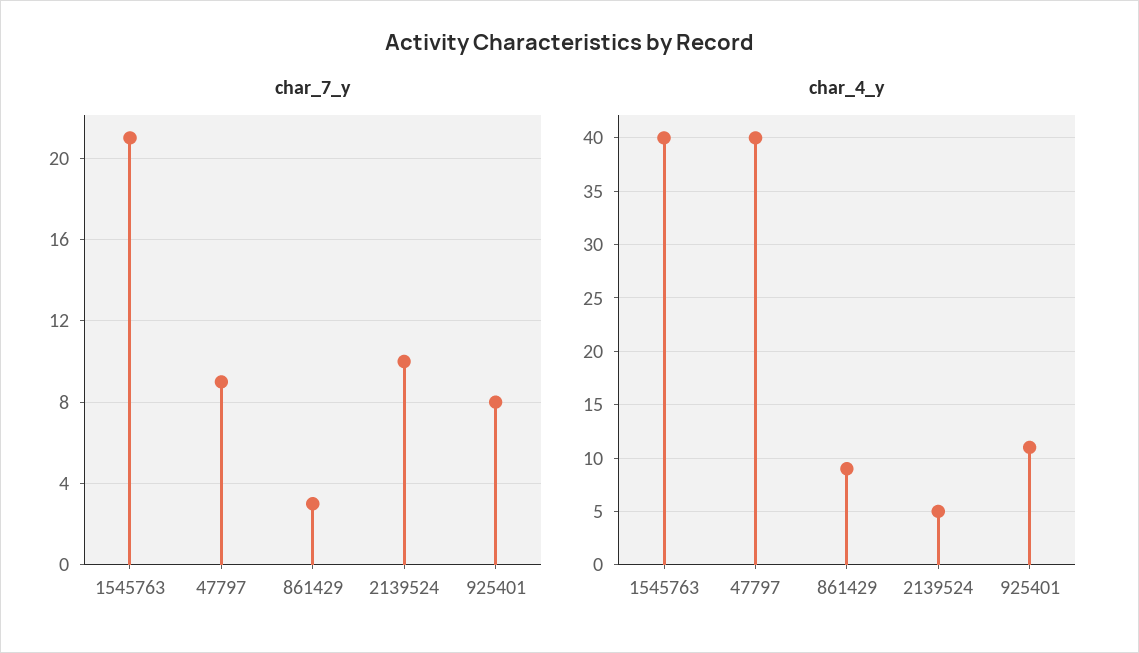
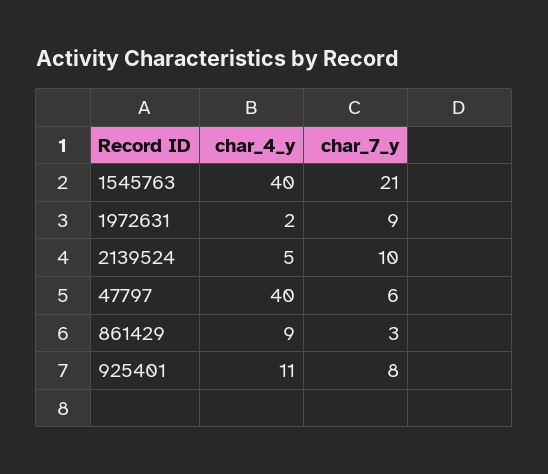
char_7_y, 47797: 9 -> 6
char_4_y, 1972631: none -> 2
char_7_y, 1972631: none -> 9

